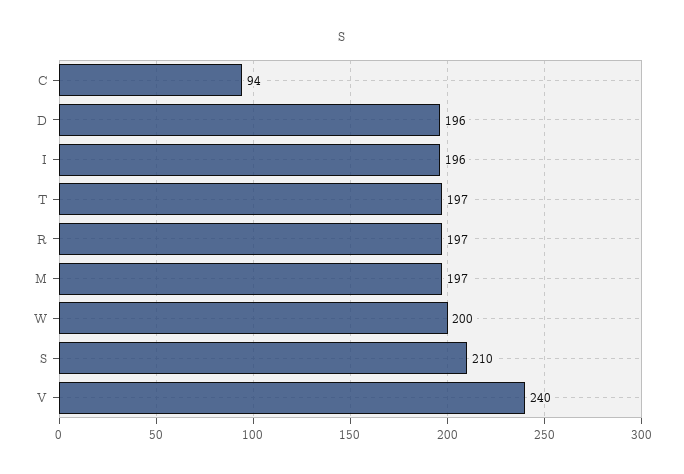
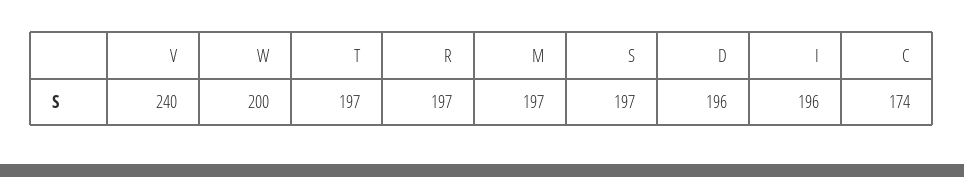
C: 94 -> 174
S: 210 -> 197

